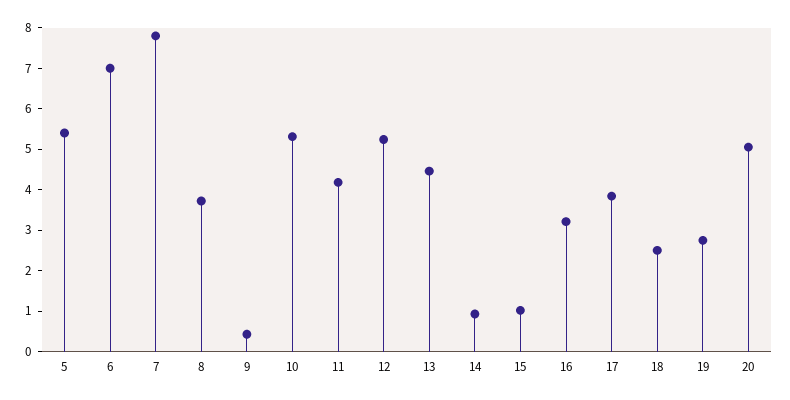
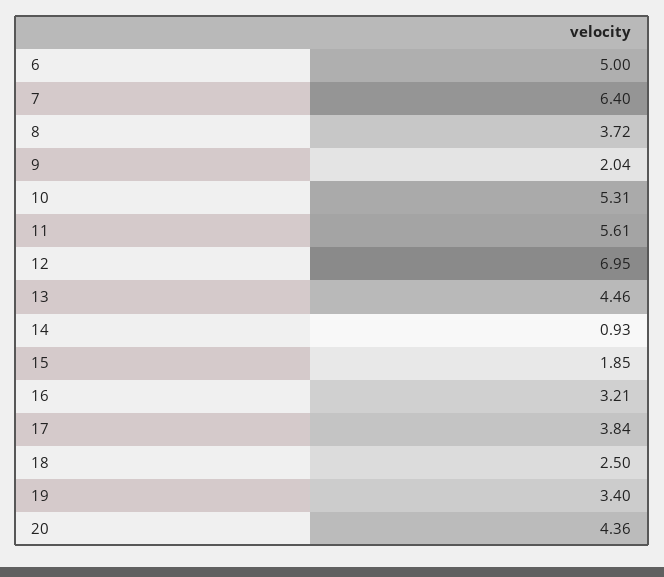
5: 5.4 -> none
6: 7 -> 5
7: 7.8 -> 6.4
9: 0.4 -> 2.04
11: 4.2 -> 5.61
12: 5.2 -> 6.95
15: 1 -> 1.85
19: 2.8 -> 3.4
20: 5 -> 4.36

